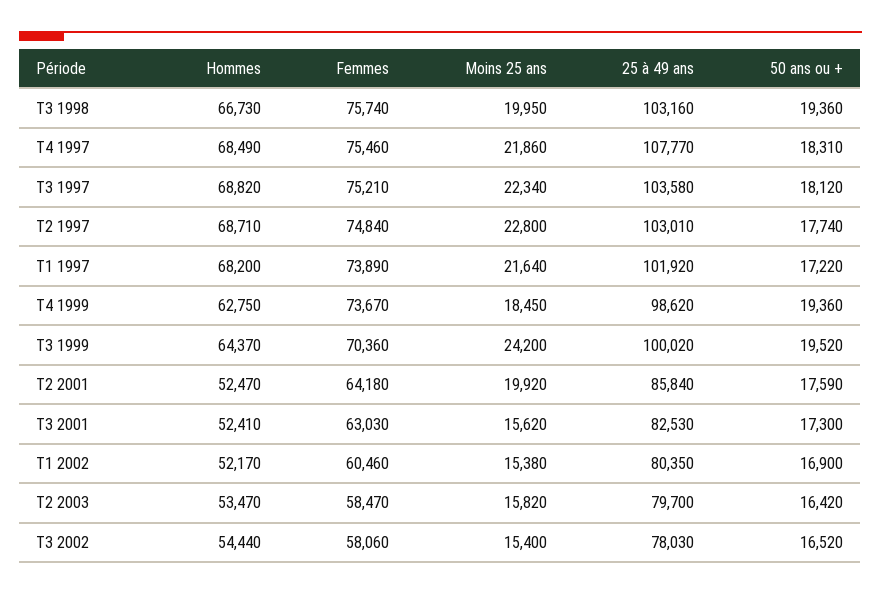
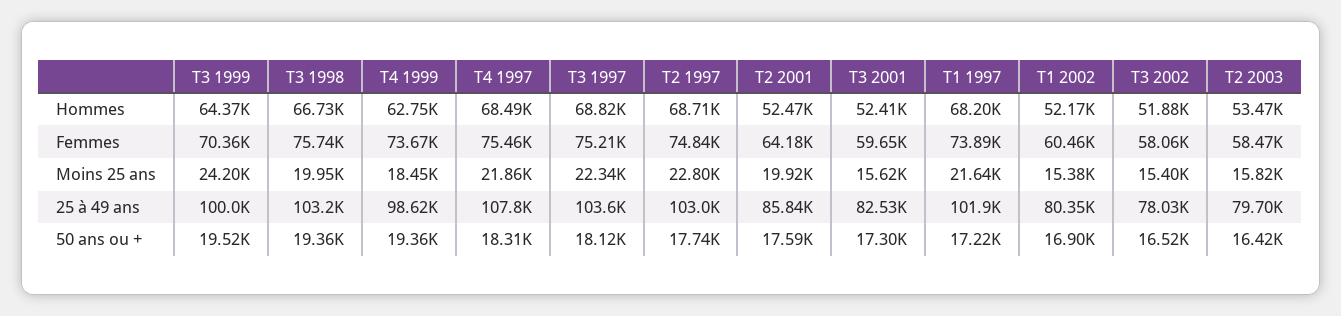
Femmes, T3 2001: 63030 -> 59650
Hommes, T3 2002: 54440 -> 51880

